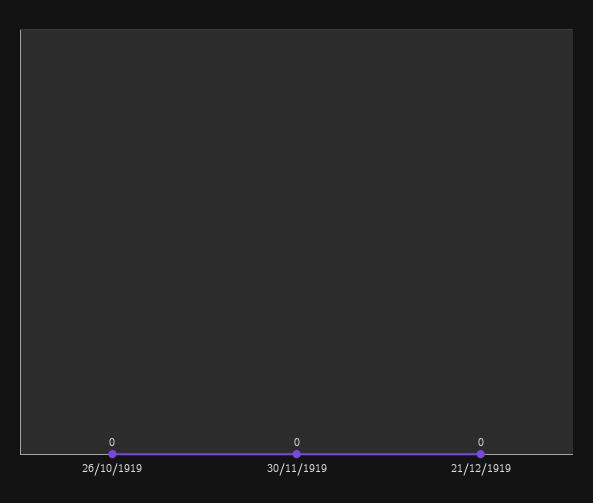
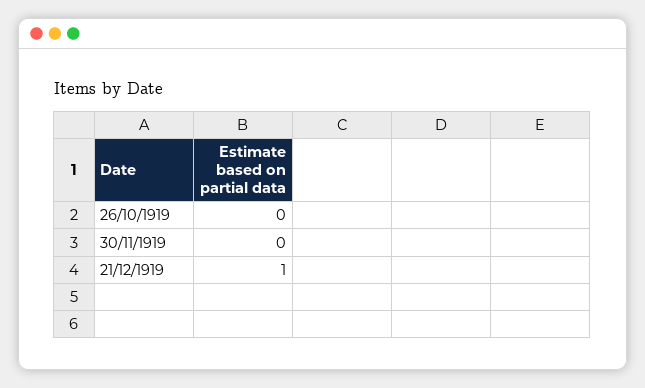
21/12/1919: 0 -> 1

